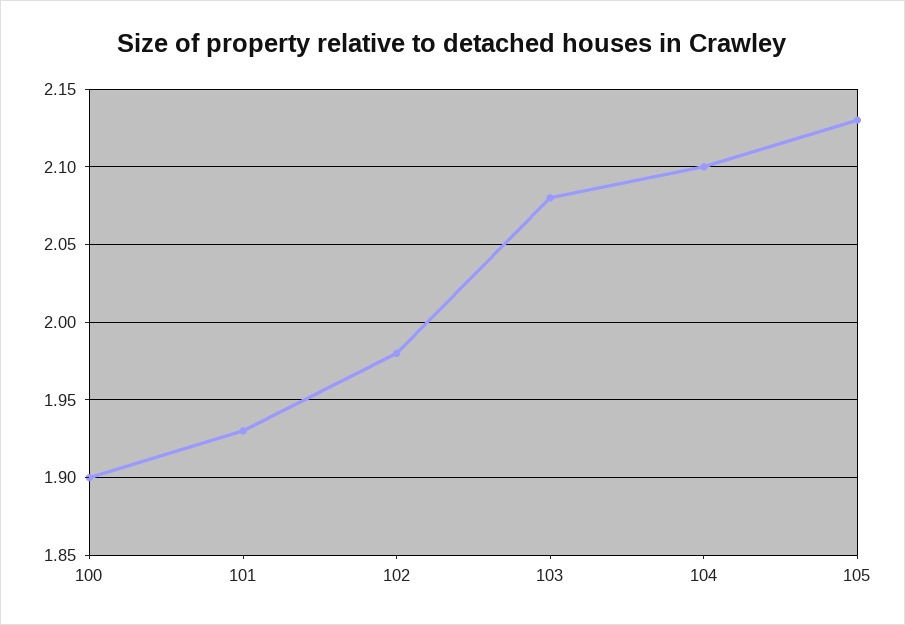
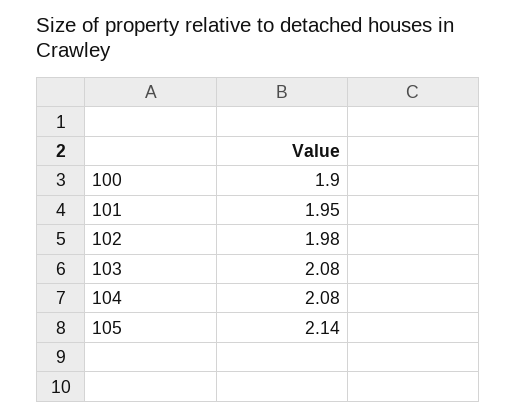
101: 1.93 -> 1.95
104: 2.1 -> 2.08
105: 2.13 -> 2.14

